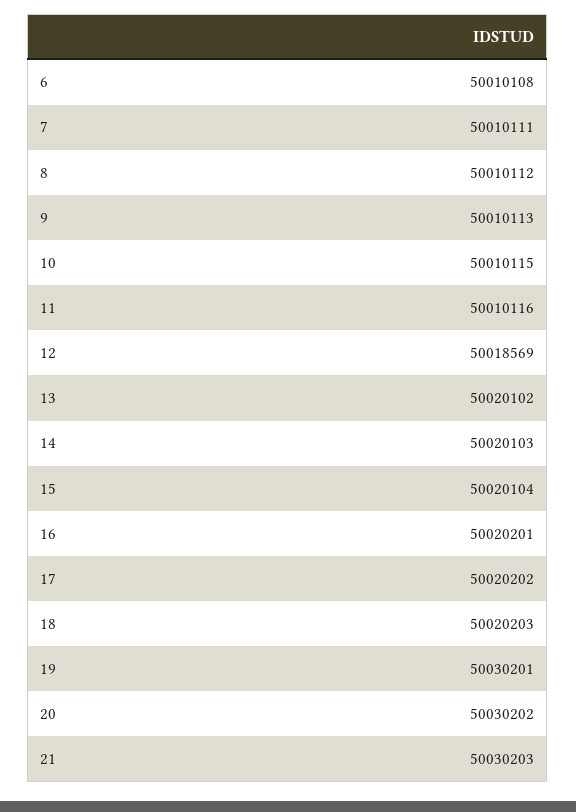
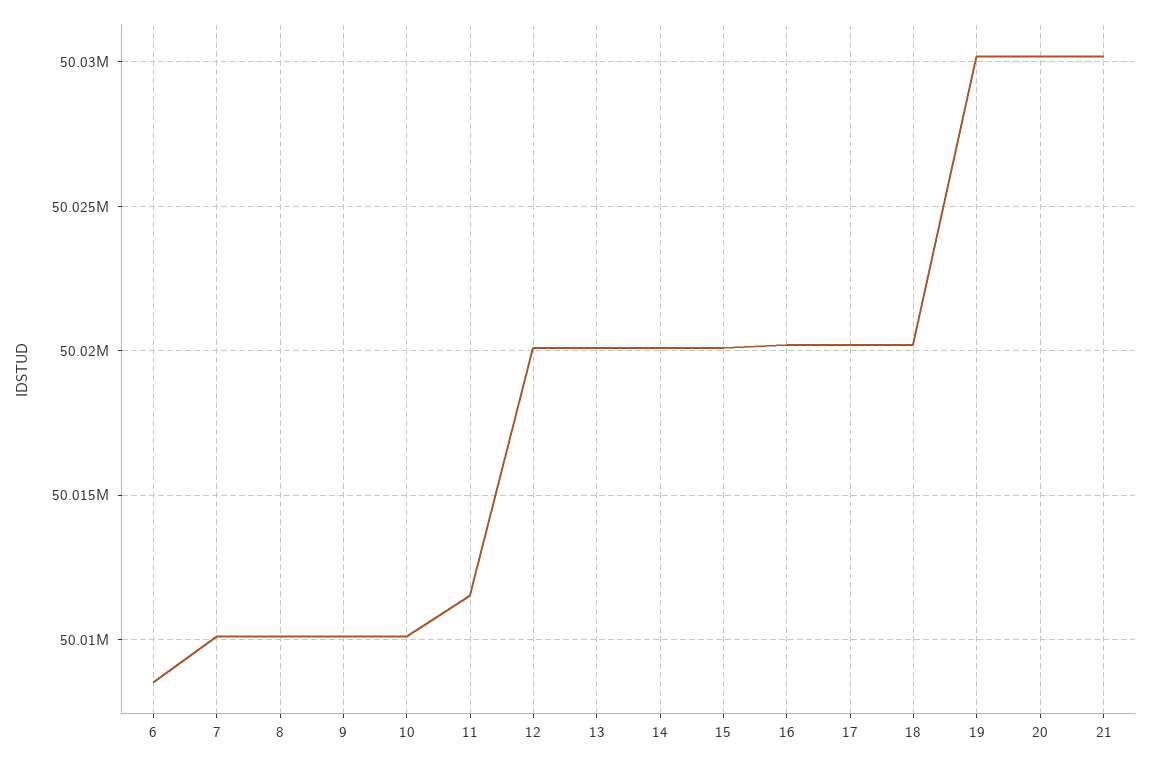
6: 50010108 -> 50008500
11: 50010116 -> 50011500
12: 50018569 -> 50020000

